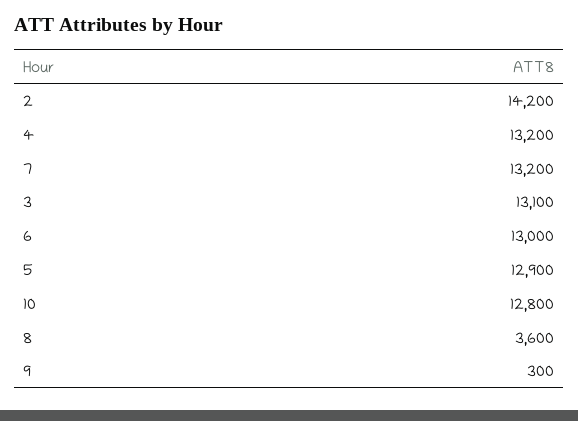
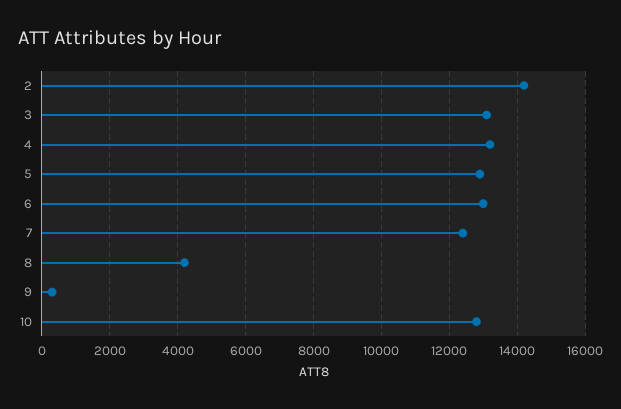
7: 13200 -> 12400
8: 3600 -> 4200

